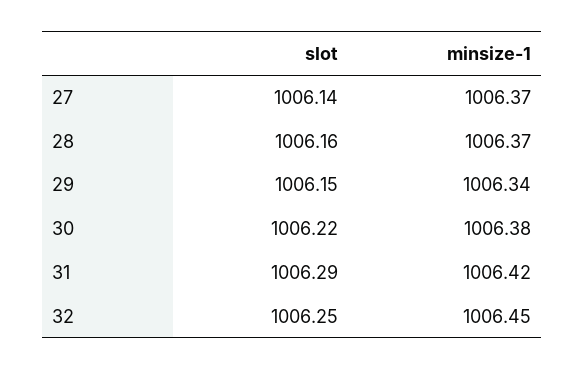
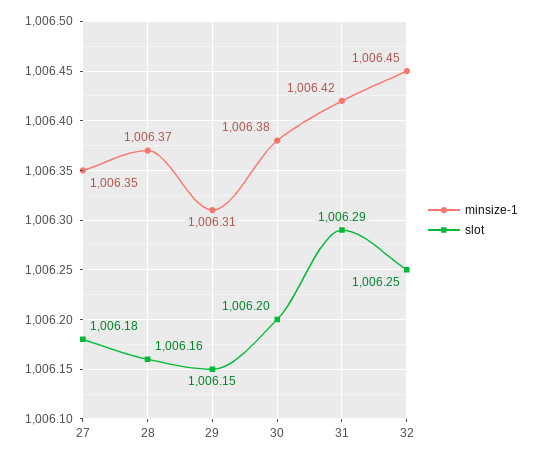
slot, 27: 1006.14 -> 1006.18
minsize-1, 27: 1006.37 -> 1006.35
minsize-1, 29: 1006.34 -> 1006.31
slot, 30: 1006.22 -> 1006.2

